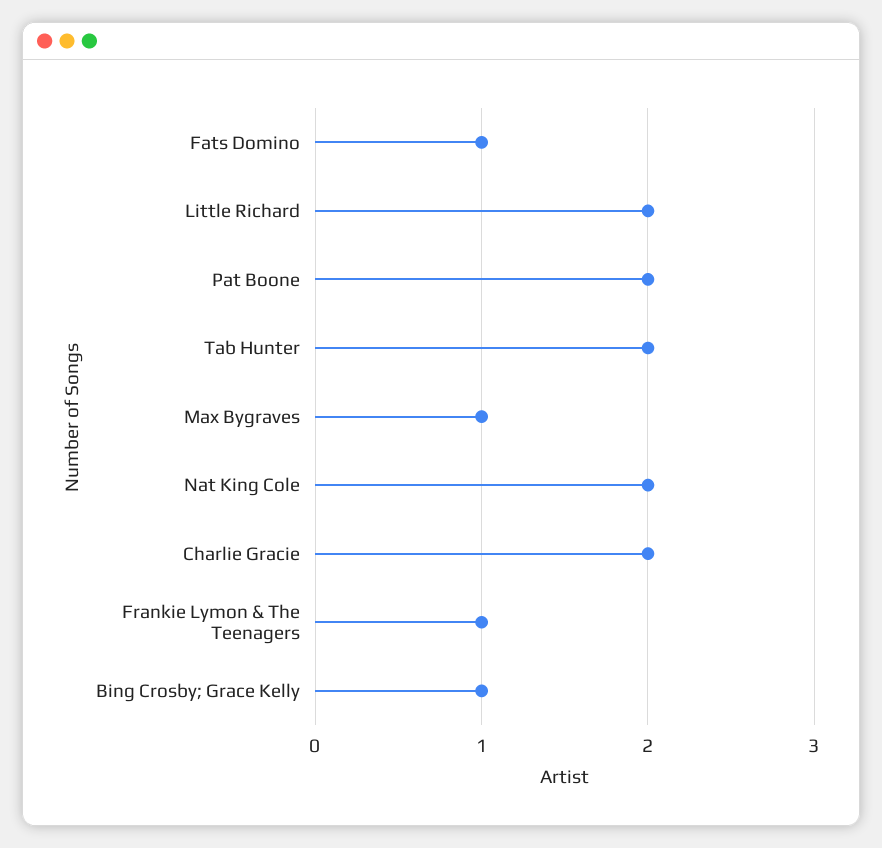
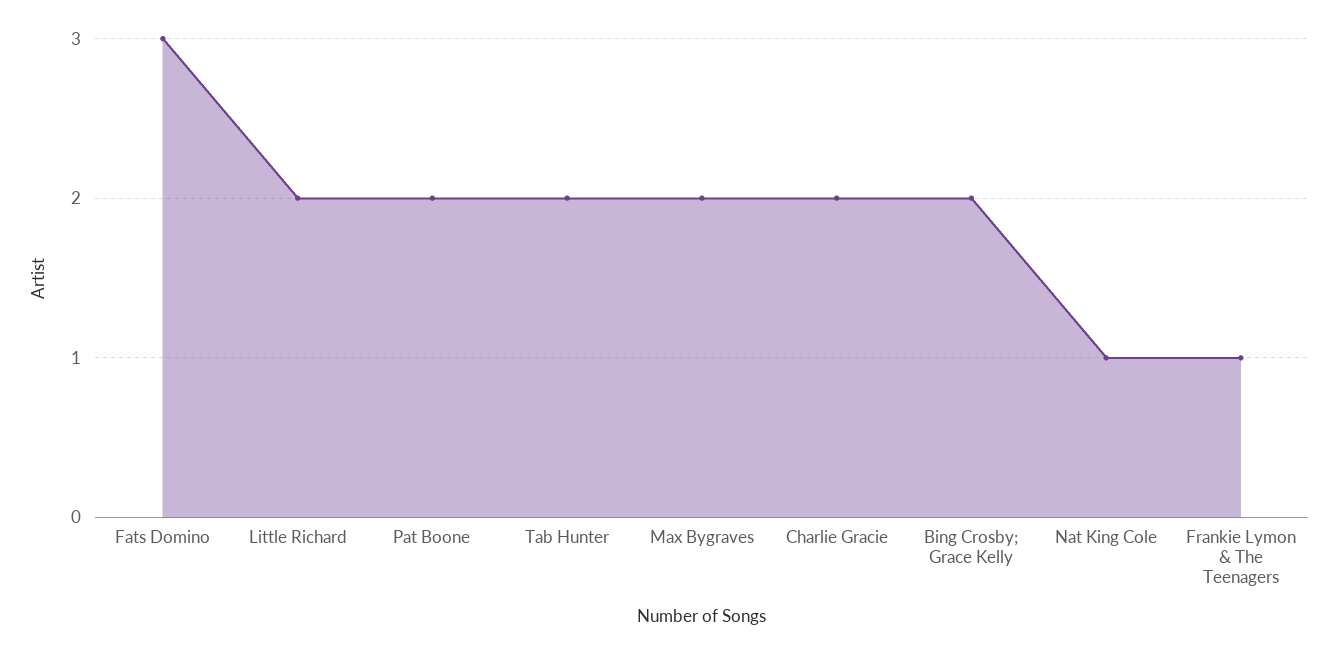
Fats Domino: 1 -> 3
Max Bygraves: 1 -> 2
Nat King Cole: 2 -> 1
Bing Crosby; Grace Kelly: 1 -> 2

